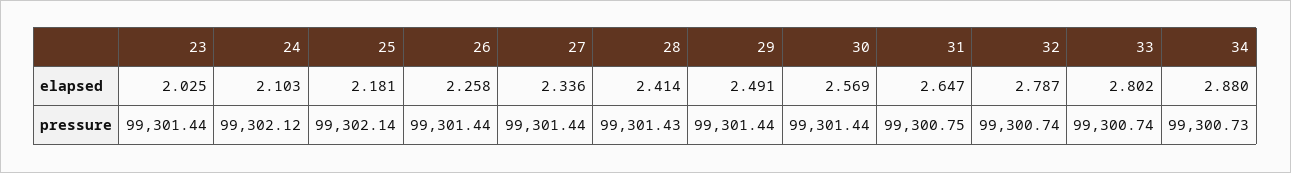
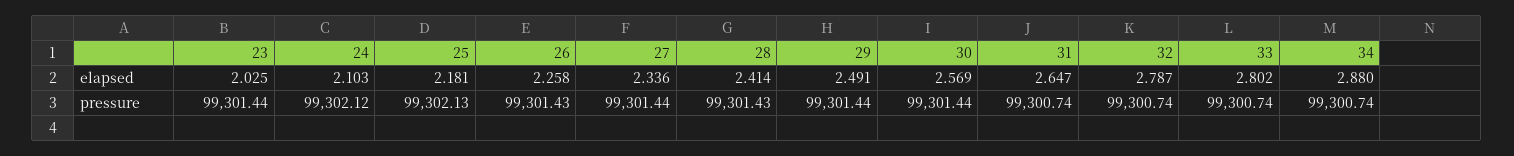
25, pressure: 99302.14 -> 99302.13
26, pressure: 99301.44 -> 99301.43
31, pressure: 99300.75 -> 99300.74
34, pressure: 99300.73 -> 99300.74

